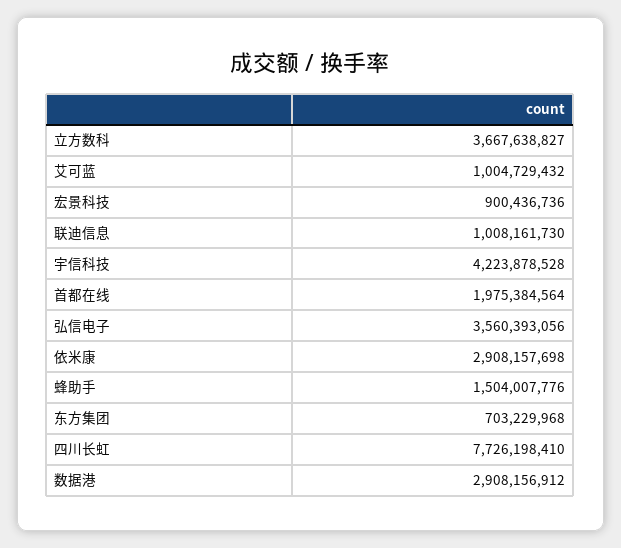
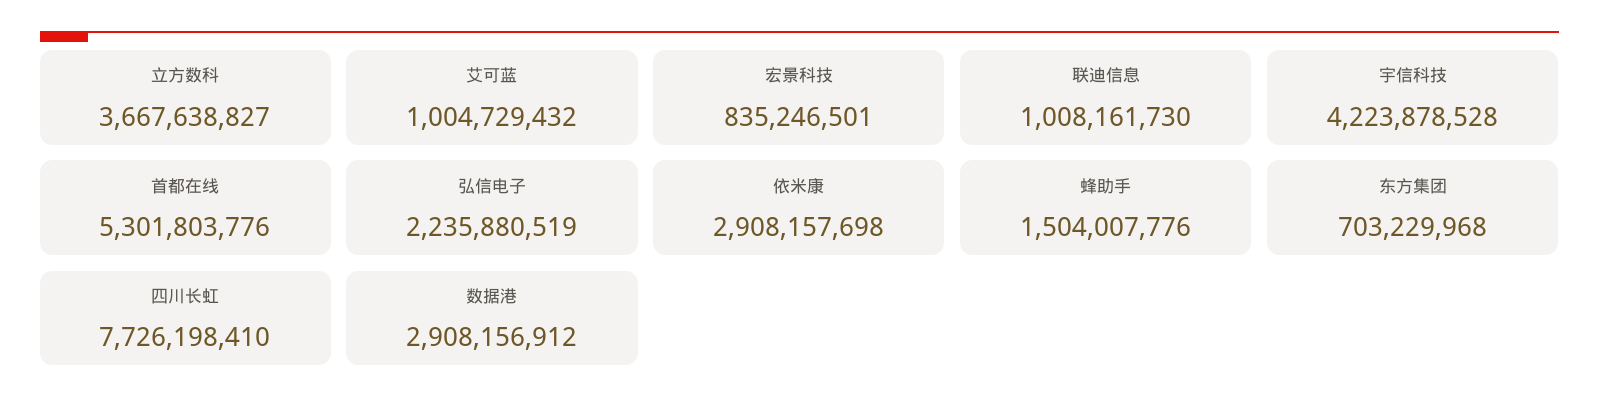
宏景科技: 900436736 -> 835246501
首都在线: 1975384564 -> 5301803776
弘信电子: 3560393056 -> 2235880519

